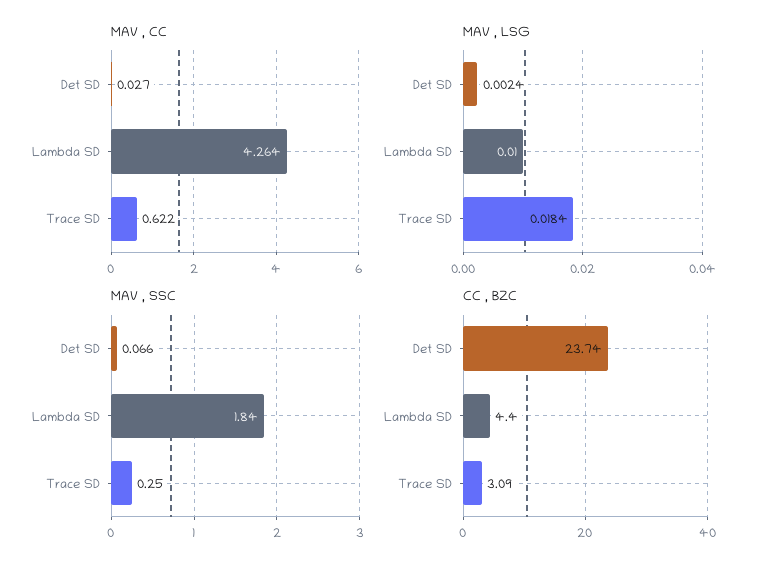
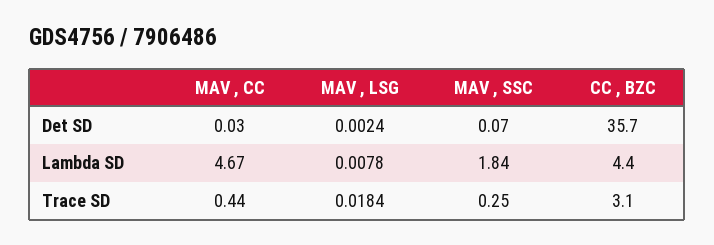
MAV , CC, Lambda SD: 4.264 -> 4.67
MAV , CC, Trace SD: 0.622 -> 0.44
MAV , LSG, Lambda SD: 0.01 -> 0.0078
CC , BZC, Det SD: 23.74 -> 35.7

